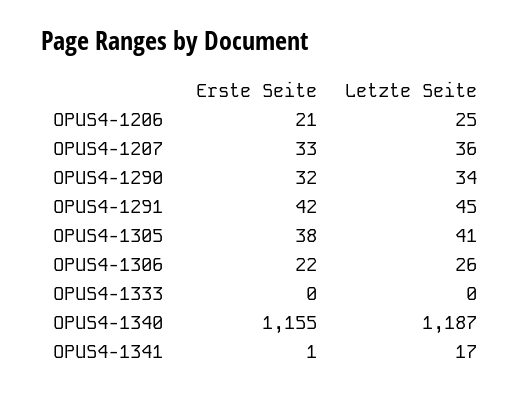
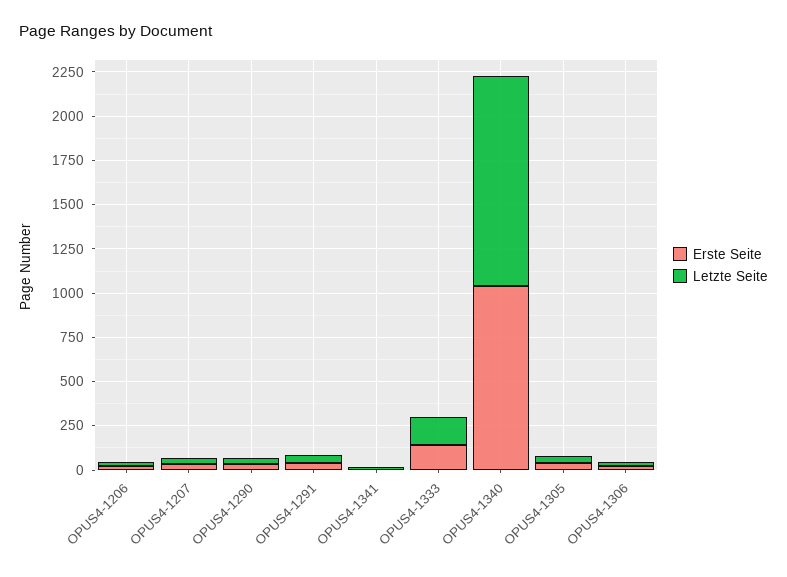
Erste Seite, OPUS4-1333: 0 -> 150
Letzte Seite, OPUS4-1333: 0 -> 150
Erste Seite, OPUS4-1340: 1155 -> 1050

